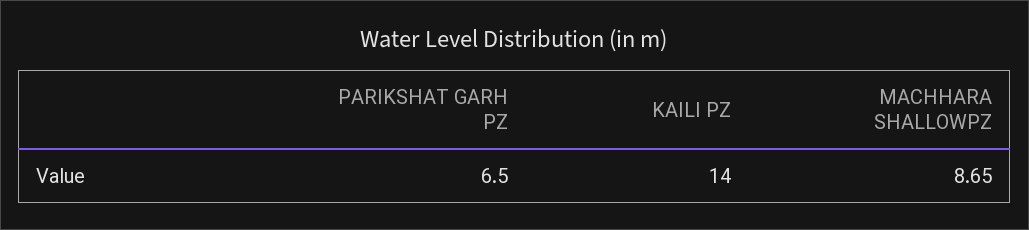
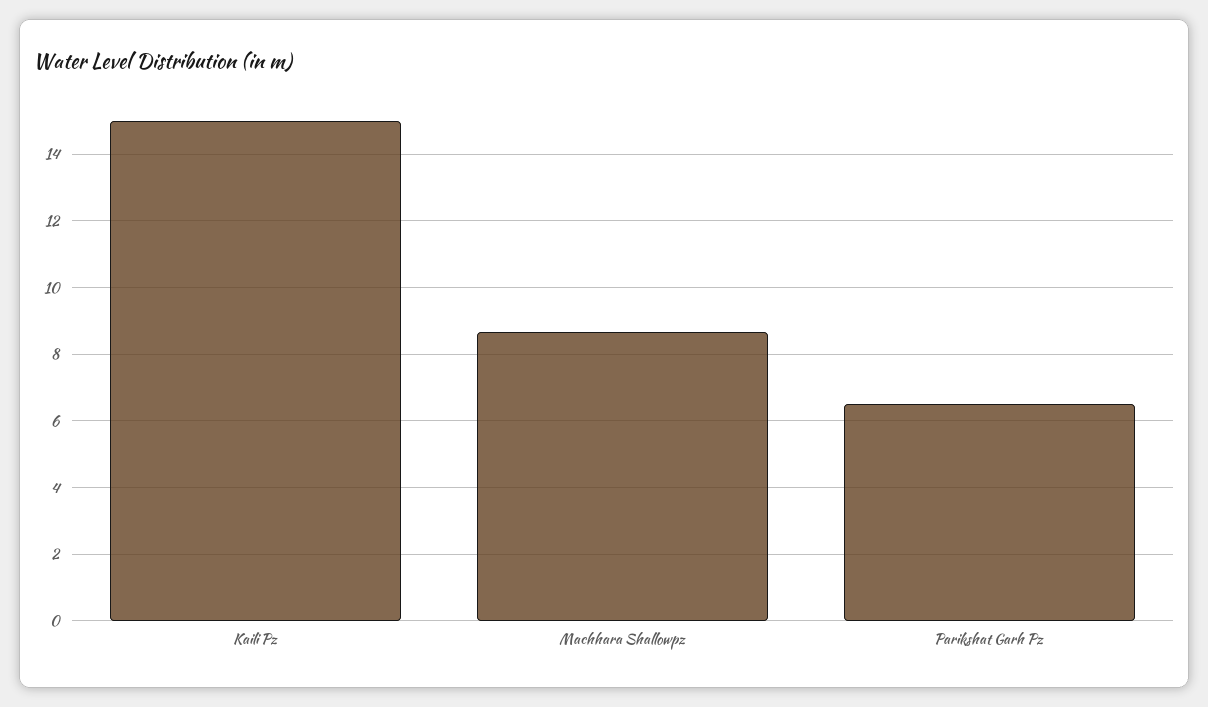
KAILI PZ: 14 -> 15

